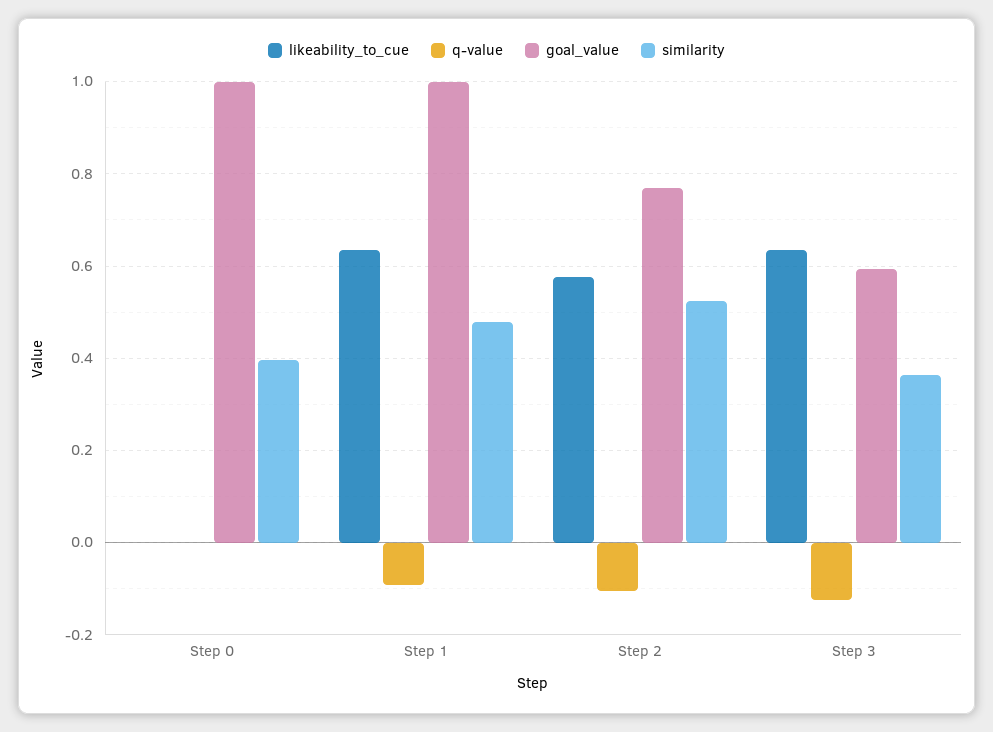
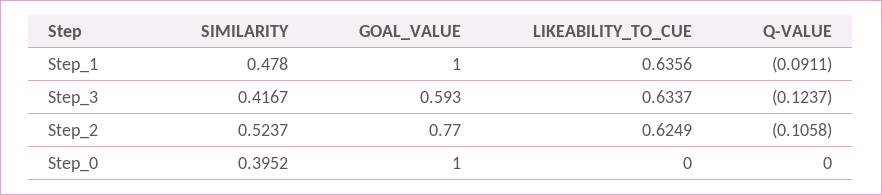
likeability_to_cue, Step 2: 0.58 -> 0.6249
similarity, Step 3: 0.36 -> 0.4167

